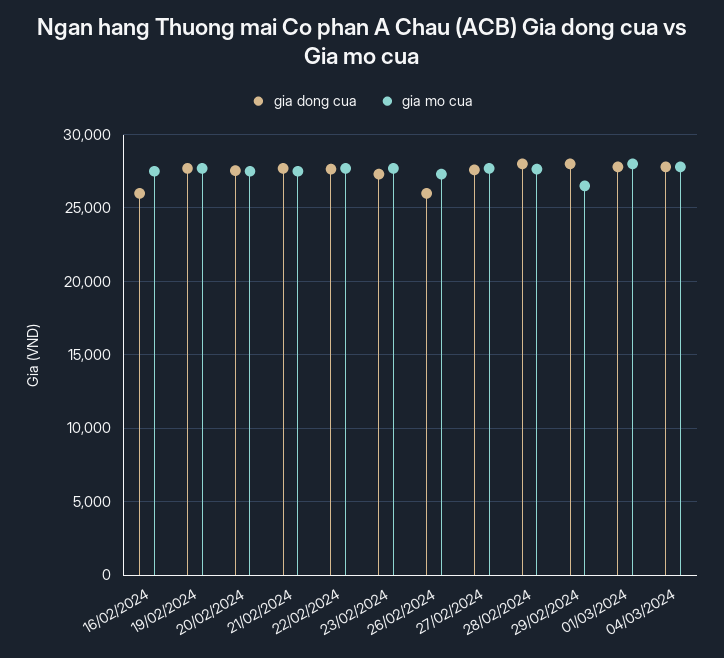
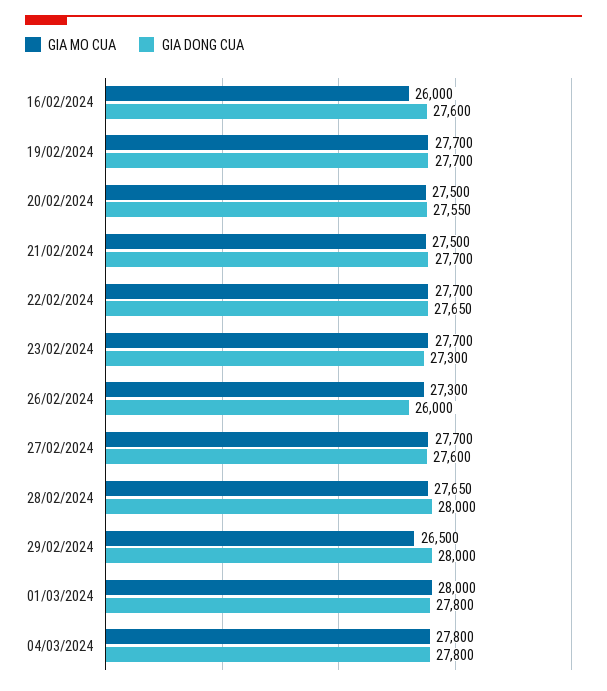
gia dong cua, 16/02/2024: 26000 -> 27600
gia mo cua, 16/02/2024: 27500 -> 26000

